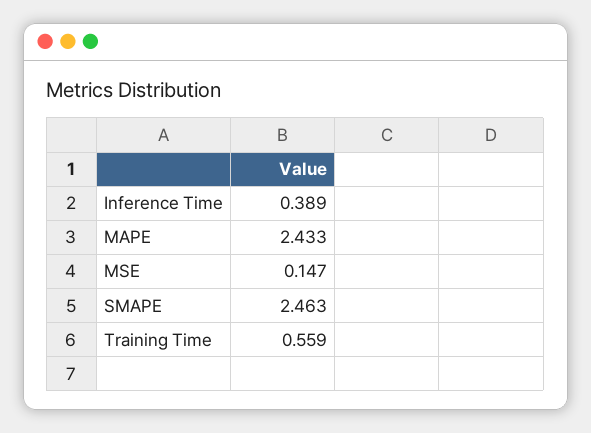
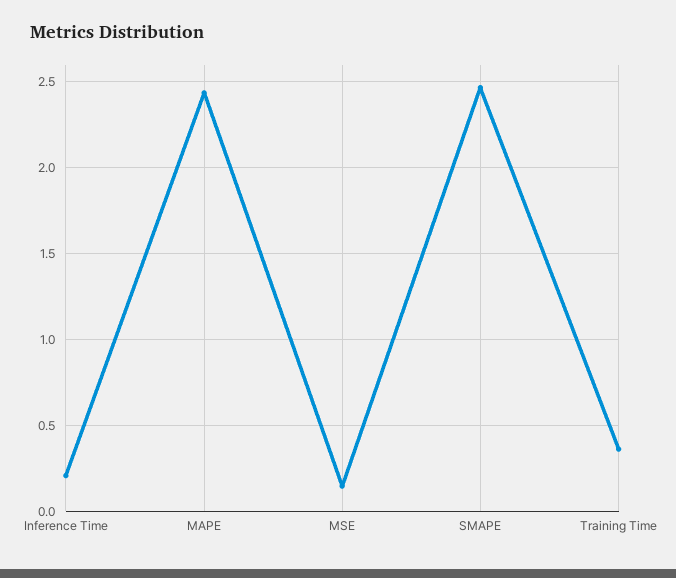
Inference Time: 0.389 -> 0.2
Training Time: 0.559 -> 0.35

